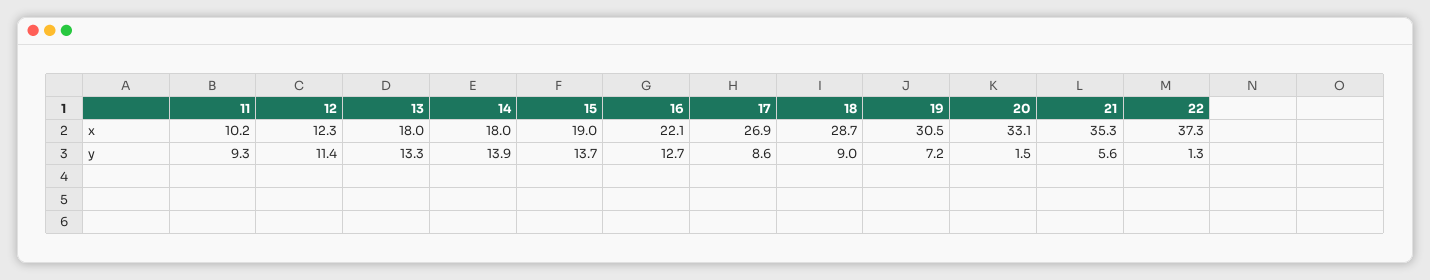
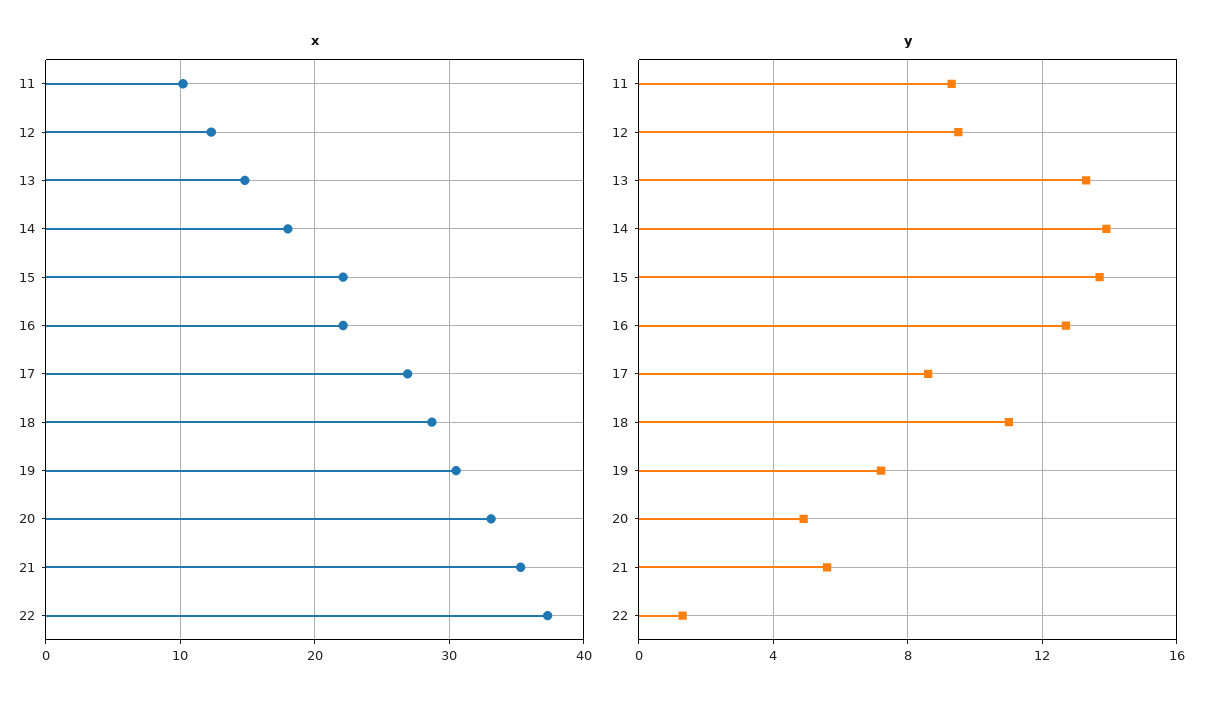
x, 13: 18 -> 15
x, 15: 19 -> 22
y, 12: 11.4 -> 9.5
y, 18: 9 -> 11
y, 20: 1.5 -> 5

